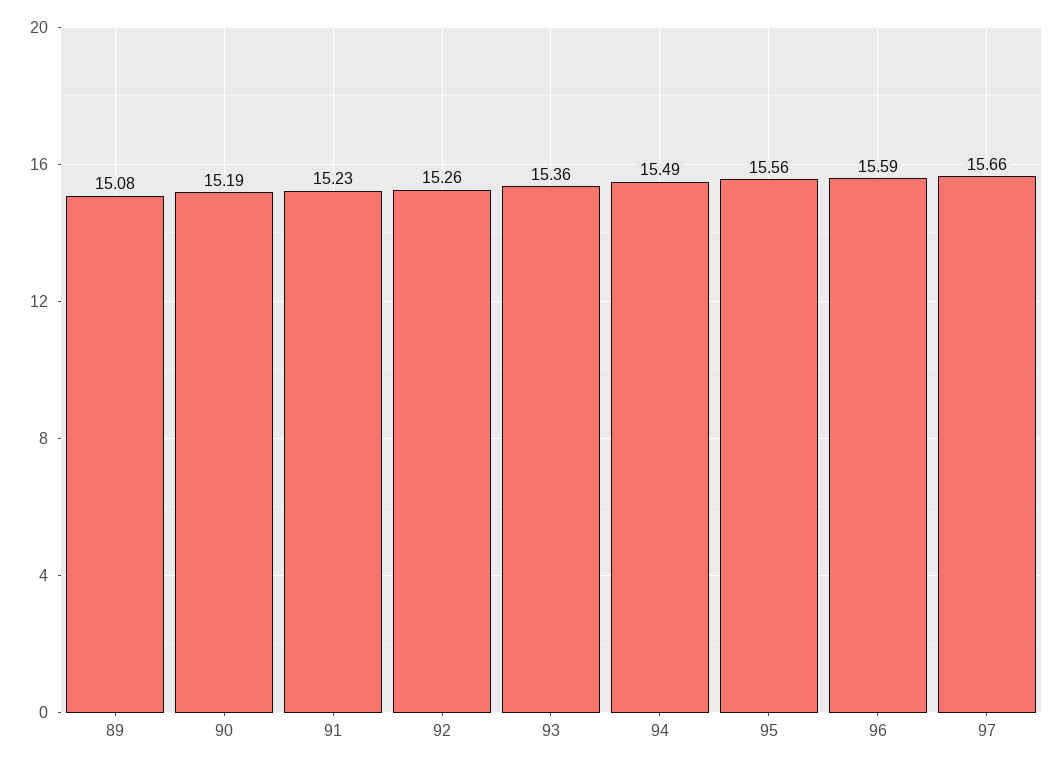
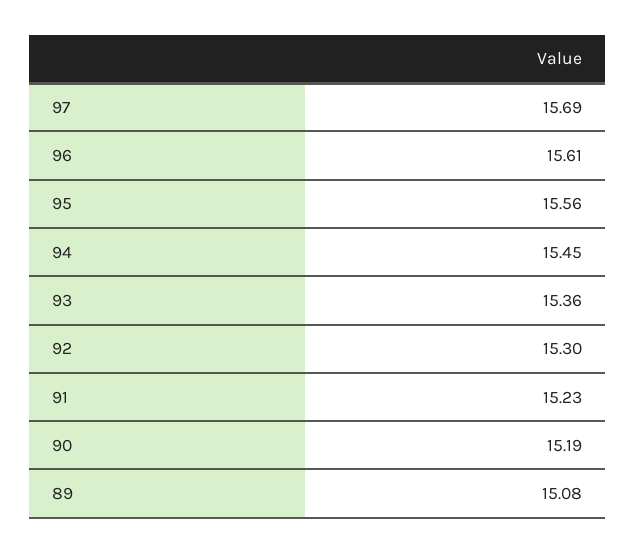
92: 15.26 -> 15.3
94: 15.49 -> 15.45
96: 15.59 -> 15.61
97: 15.66 -> 15.69

